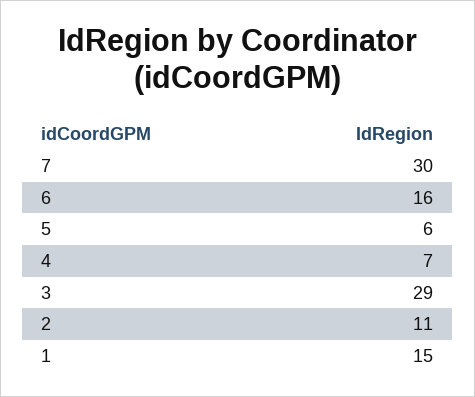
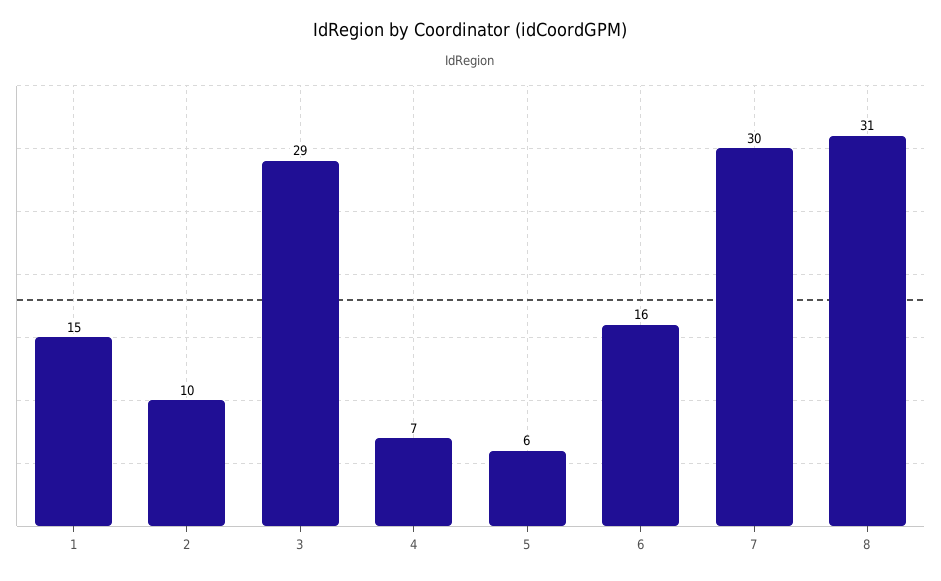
2: 11 -> 10
8: none -> 31

